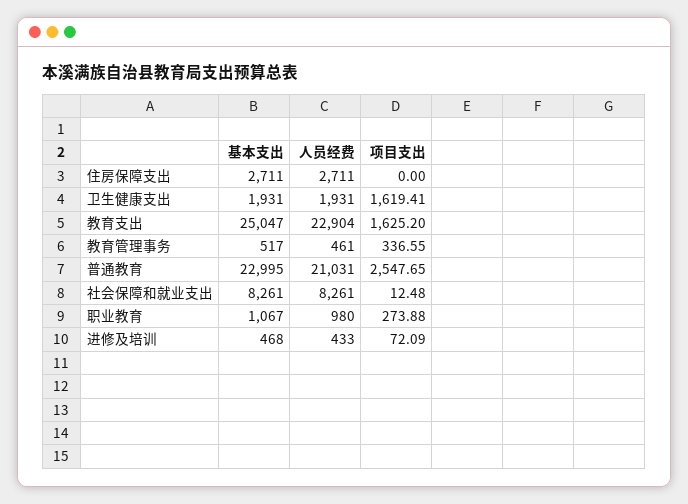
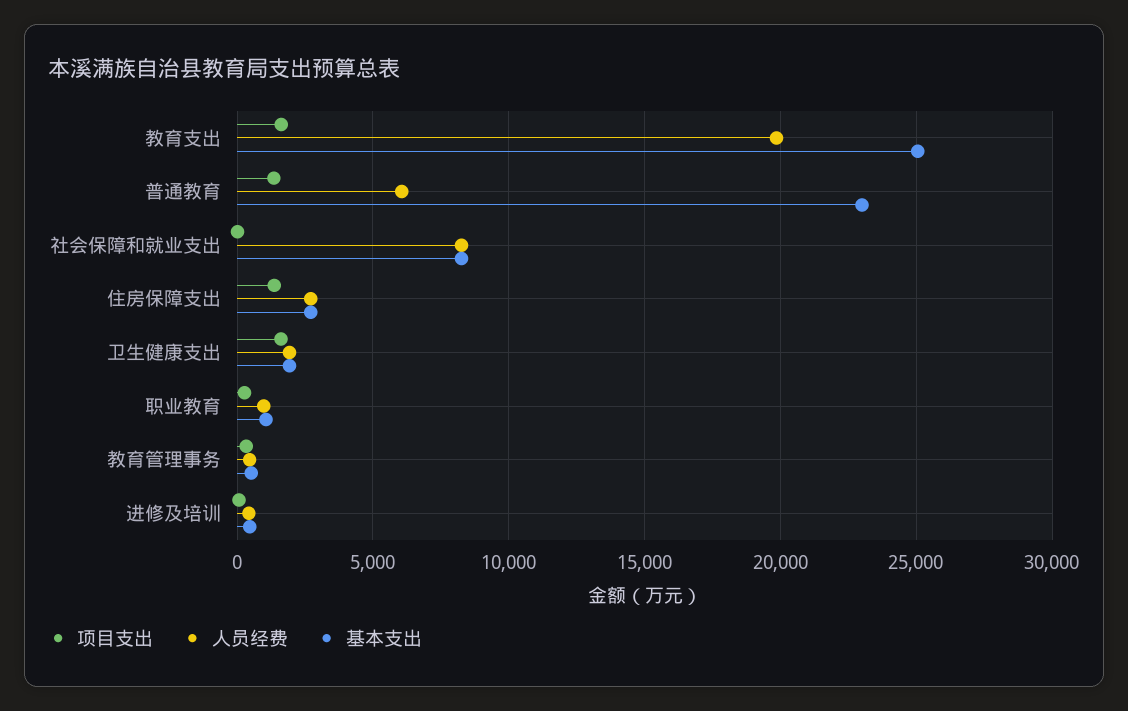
项目支出, 住房保障支出: 0 -> 1500
人员经费, 教育支出: 22904 -> 20000
人员经费, 普通教育: 21031 -> 6000
项目支出, 普通教育: 2547.65 -> 1500

